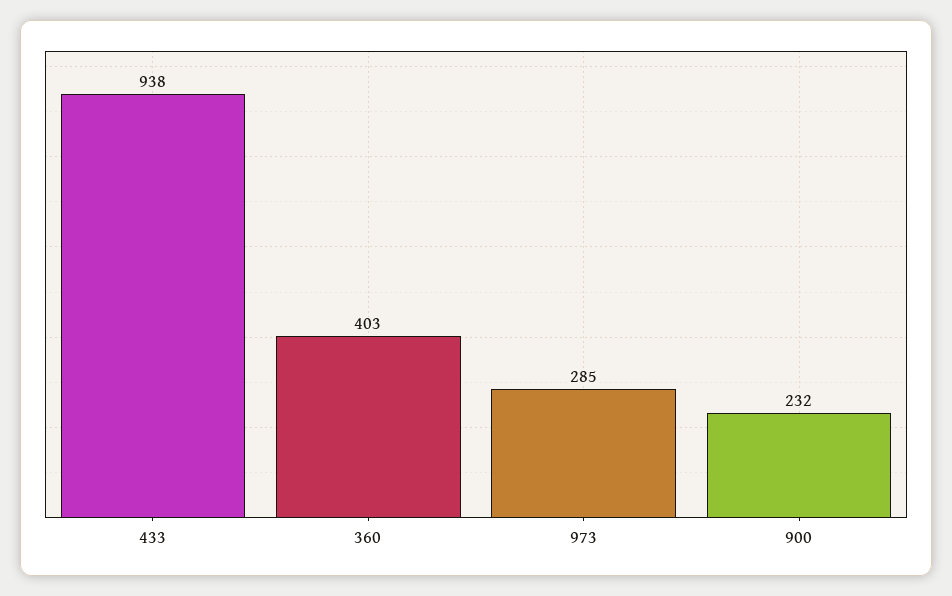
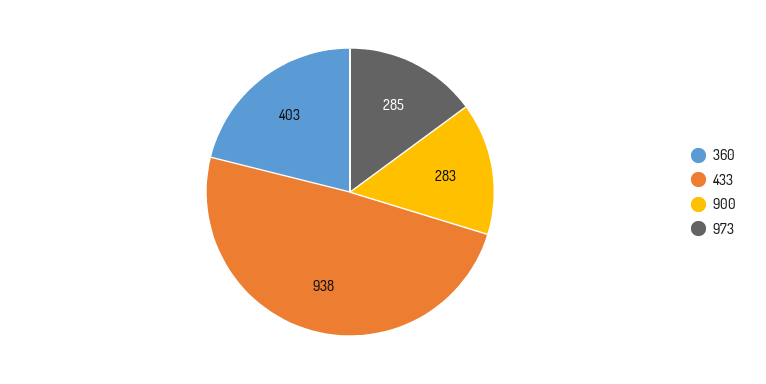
900: 232 -> 283

